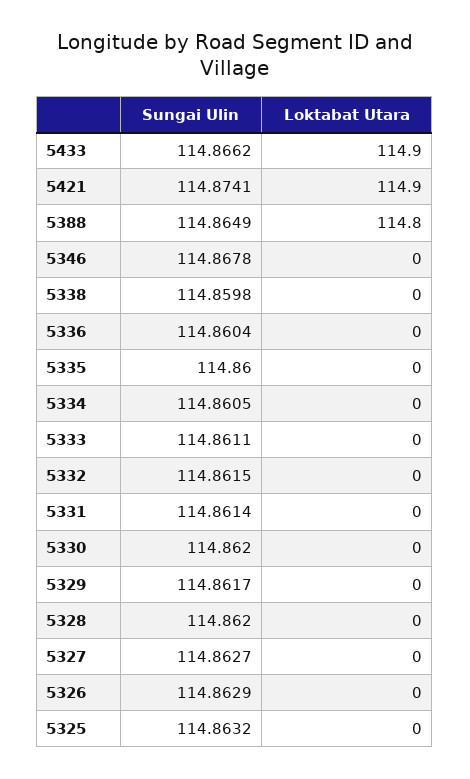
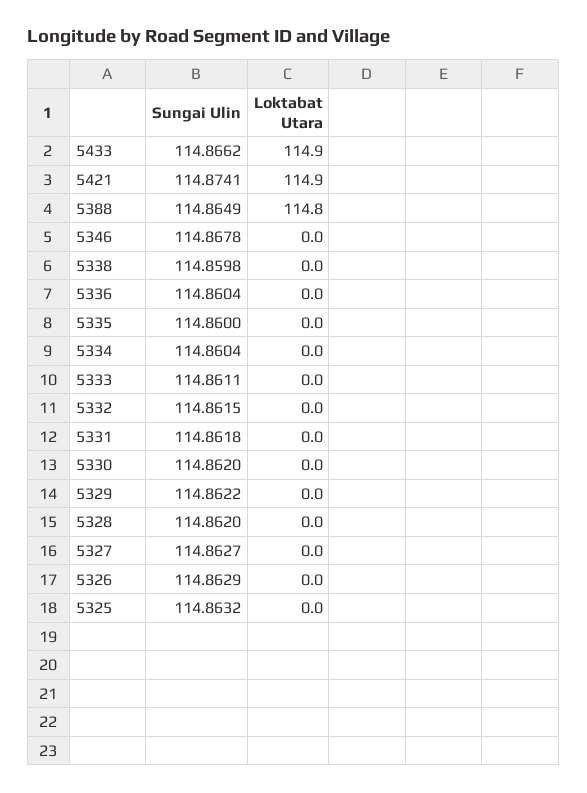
Sungai Ulin, 5334: 114.8605 -> 114.8604
Sungai Ulin, 5331: 114.8614 -> 114.8618
Sungai Ulin, 5329: 114.8617 -> 114.8622

